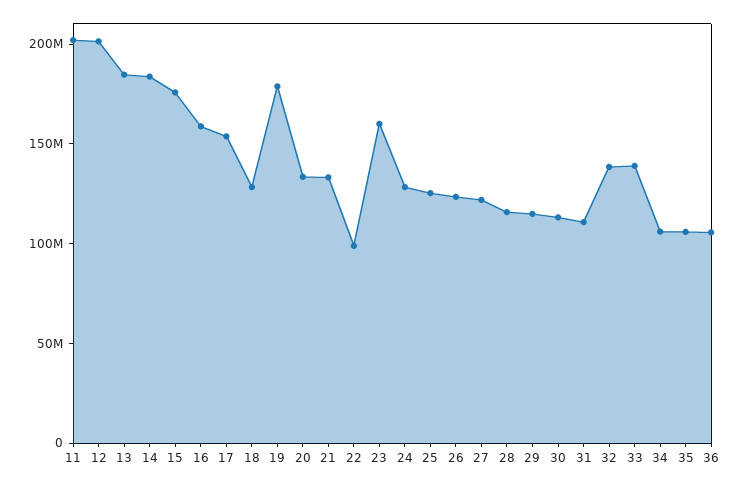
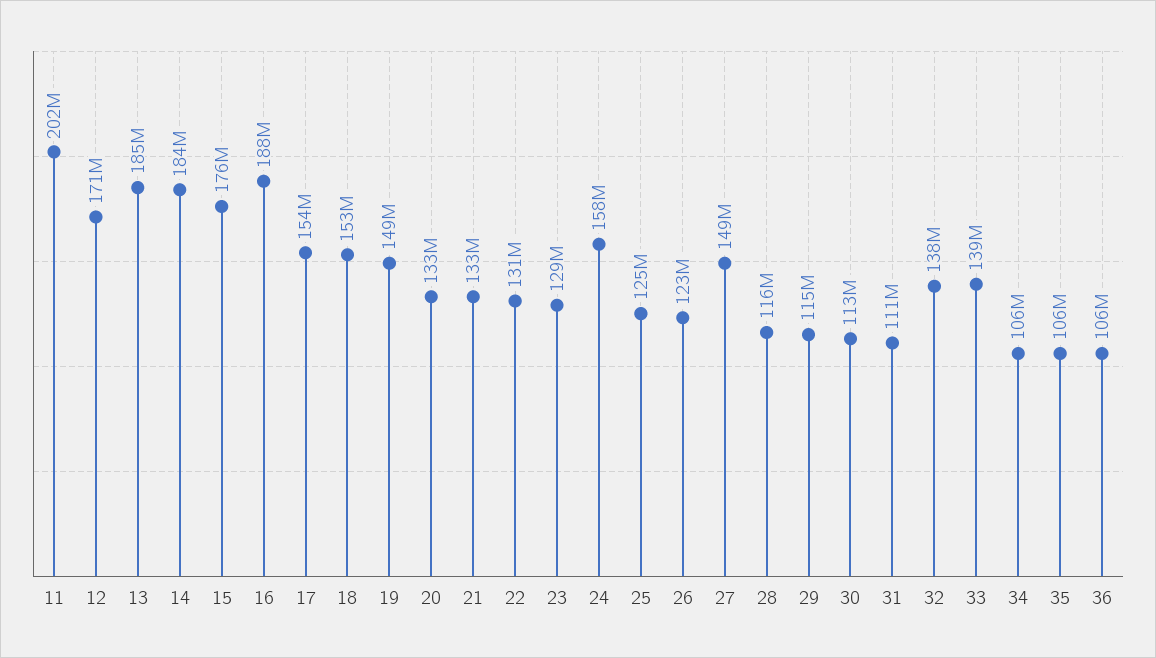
12: 200000000 -> 171000000
16: 160000000 -> 188000000
18: 130000000 -> 153000000
19: 180000000 -> 149000000
22: 100000000 -> 131000000
23: 160000000 -> 129000000
24: 130000000 -> 158000000
27: 120000000 -> 149000000

